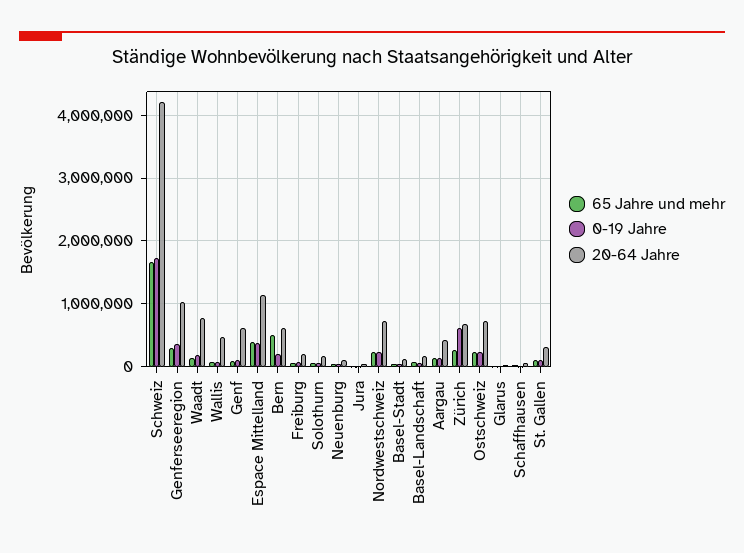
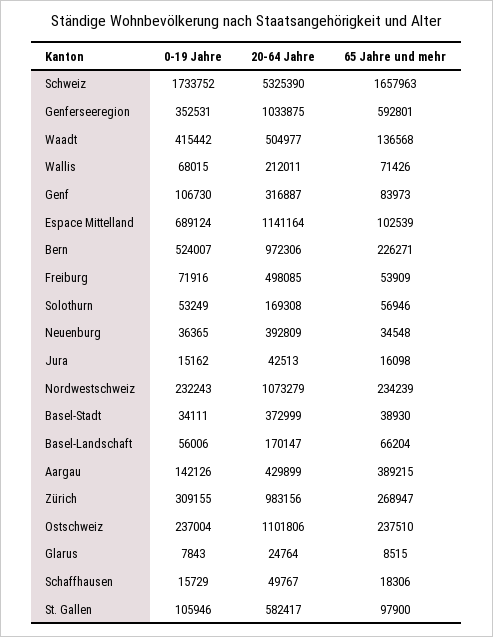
20-64 Jahre, Schweiz: 4200000 -> 5325390
65 Jahre und mehr, Genferseeregion: 300000 -> 592801
0-19 Jahre, Waadt: 200000 -> 415442
20-64 Jahre, Waadt: 800000 -> 504977
20-64 Jahre, Wallis: 500000 -> 212011
20-64 Jahre, Genf: 600000 -> 316887
65 Jahre und mehr, Espace Mittelland: 400000 -> 102539
0-19 Jahre, Espace Mittelland: 400000 -> 689124
65 Jahre und mehr, Bern: 500000 -> 226271
0-19 Jahre, Bern: 200000 -> 524007
20-64 Jahre, Bern: 600000 -> 972306
20-64 Jahre, Freiburg: 200000 -> 498085
20-64 Jahre, Neuenburg: 100000 -> 392809
20-64 Jahre, Nordwestschweiz: 700000 -> 1073279
20-64 Jahre, Basel-Stadt: 100000 -> 372999
65 Jahre und mehr, Aargau: 100000 -> 389215
0-19 Jahre, Zürich: 600000 -> 309155
20-64 Jahre, Zürich: 700000 -> 983156
20-64 Jahre, Ostschweiz: 700000 -> 1101806
20-64 Jahre, St. Gallen: 300000 -> 582417

